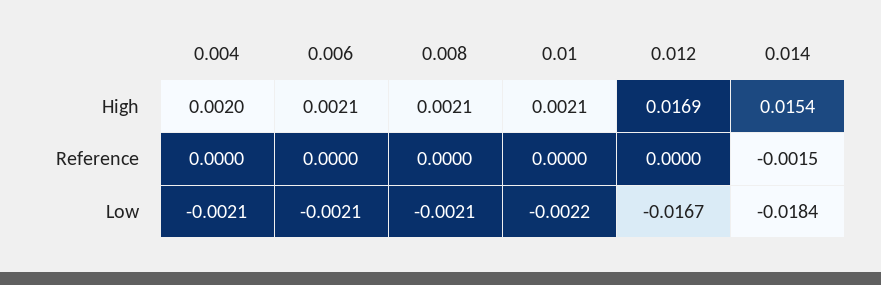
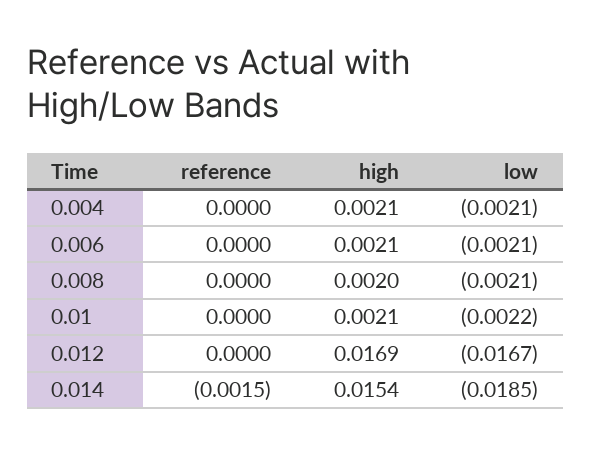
0.004, High: 0.002 -> 0.0021
0.008, High: 0.0021 -> 0.002
0.014, Low: -0.0184 -> -0.0185

